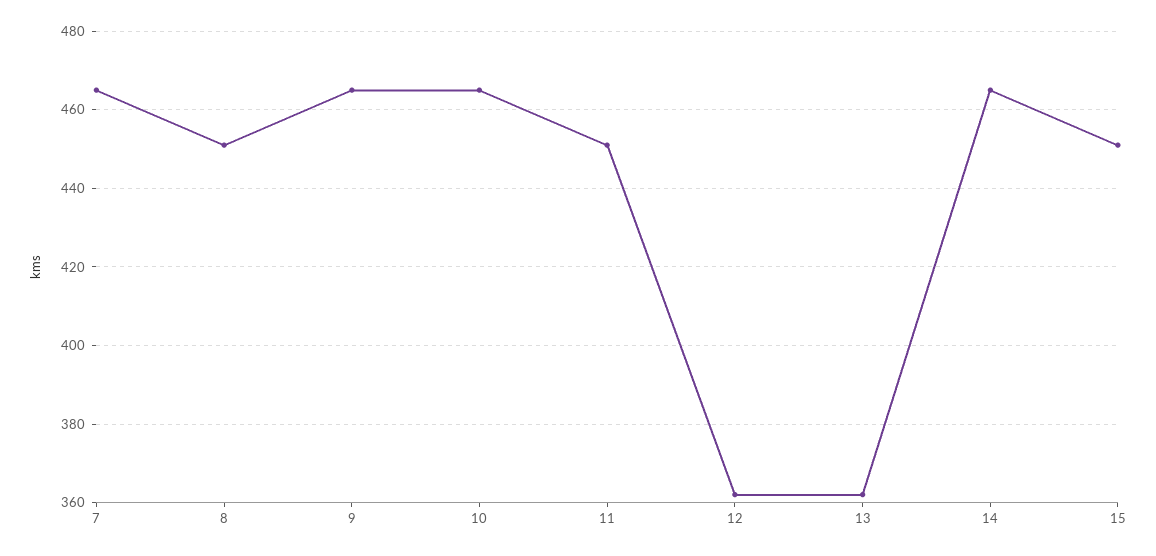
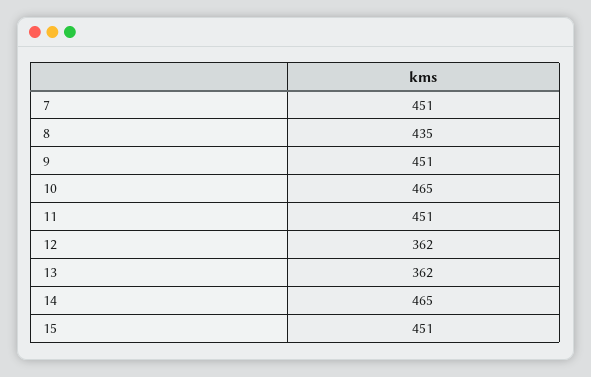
7: 465 -> 451
8: 450 -> 435
9: 465 -> 451

